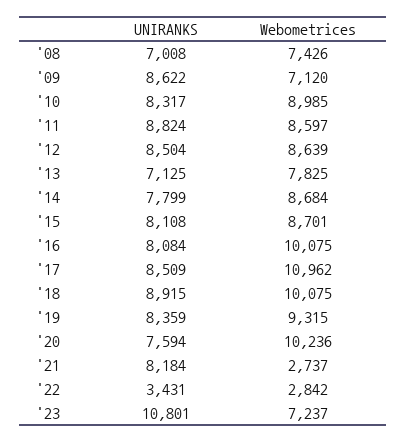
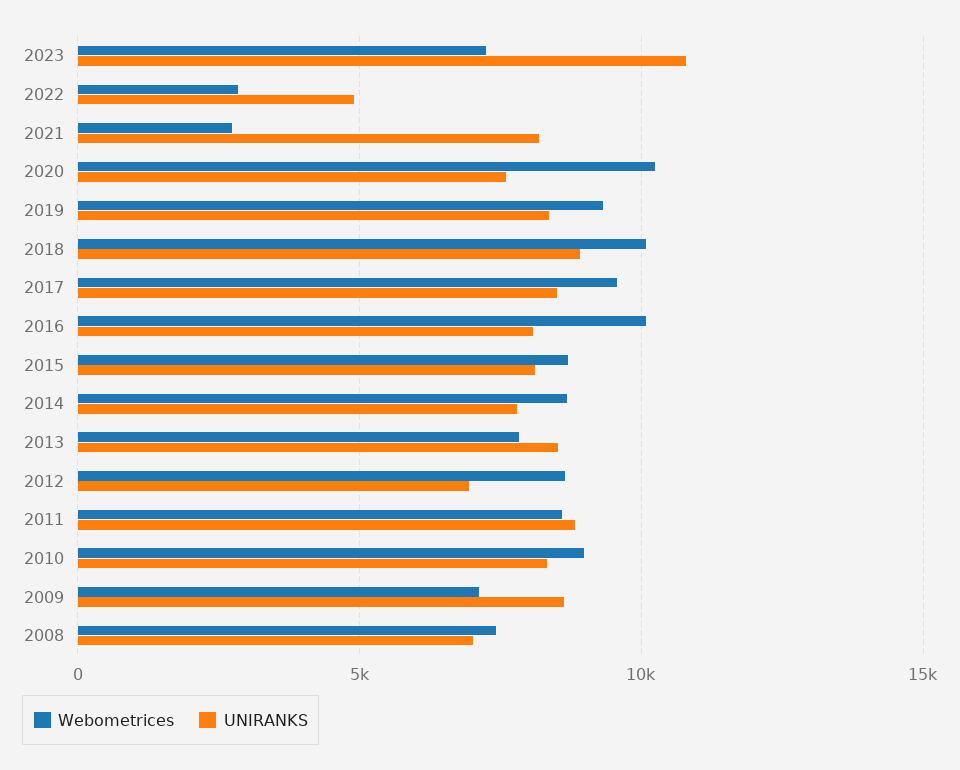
UNIRANKS, '12: 8504 -> 7000
UNIRANKS, '13: 7125 -> 8500
Webometrices, '17: 10962 -> 9500
UNIRANKS, '22: 3431 -> 5000

